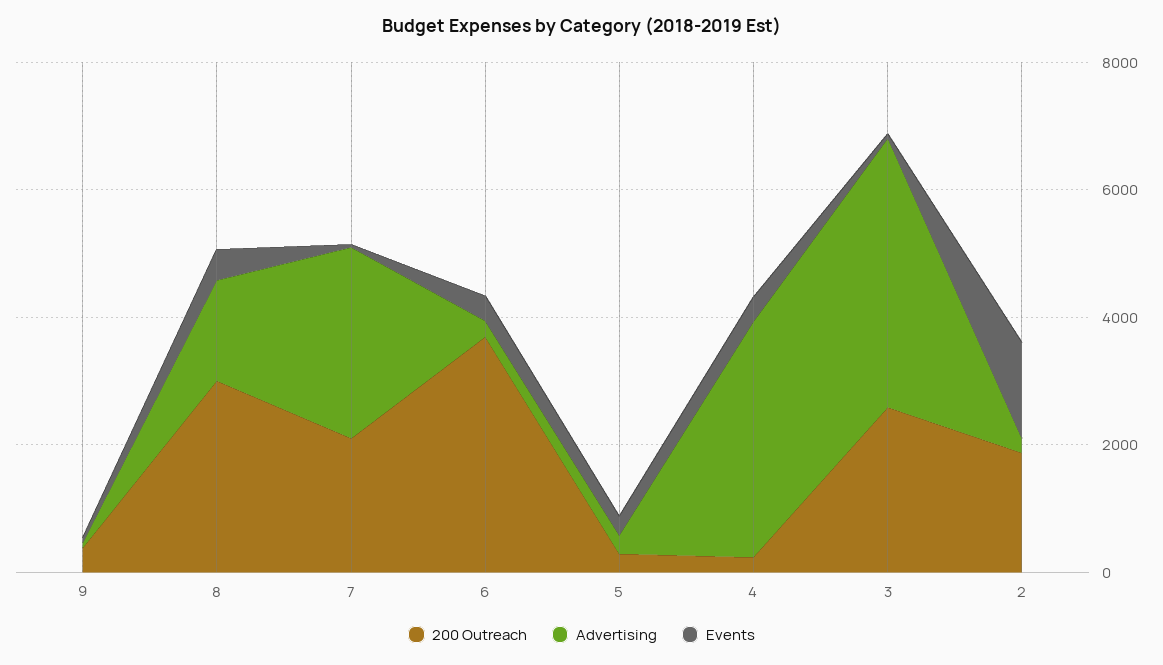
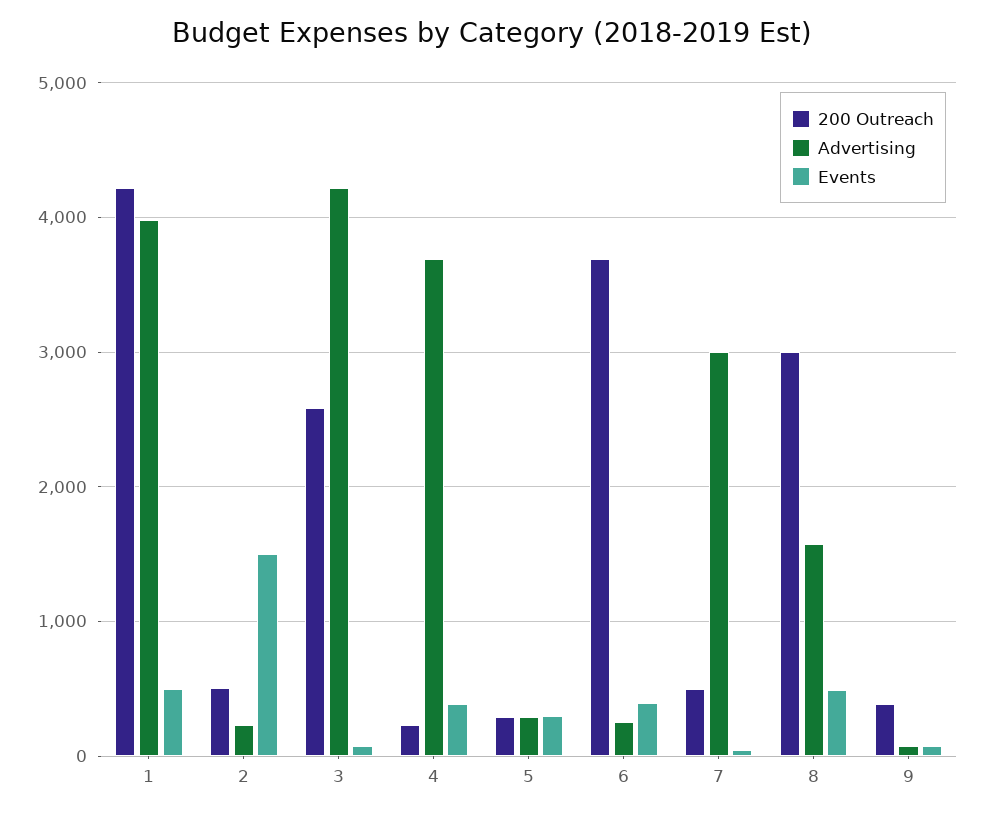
200 Outreach, 7: 2000 -> 500
200 Outreach, 2: 2000 -> 500
200 Outreach, 1: none -> 4200
Advertising, 1: none -> 4000
Events, 1: none -> 500

